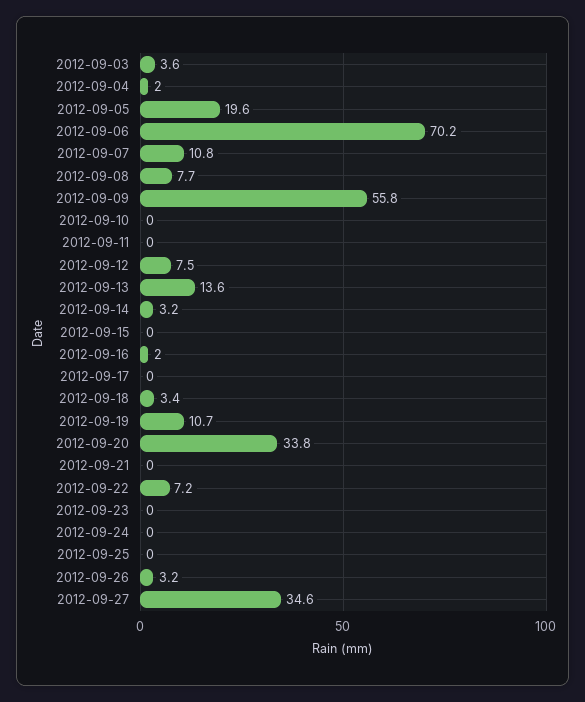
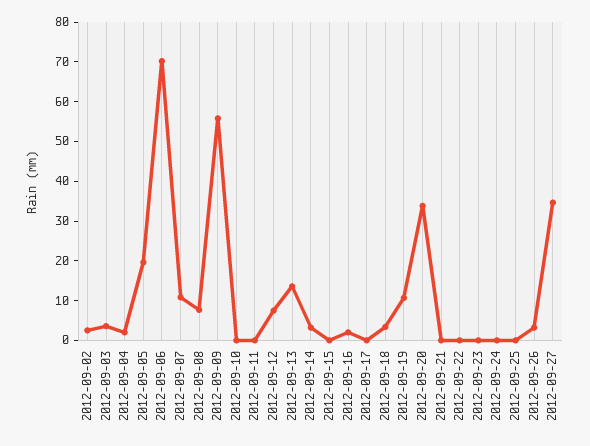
2012-09-22: 7.2 -> 0
2012-09-02: none -> 2.5

